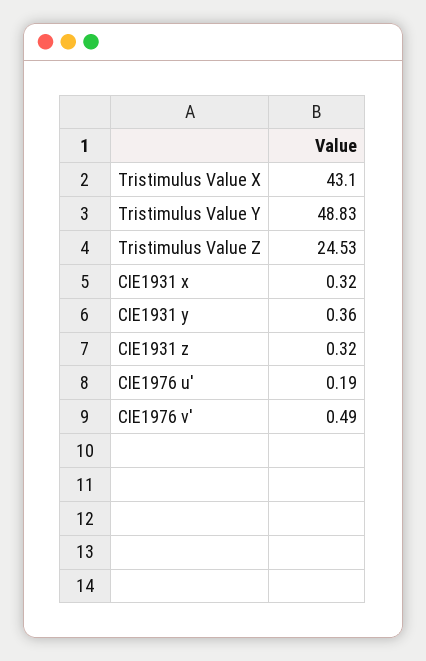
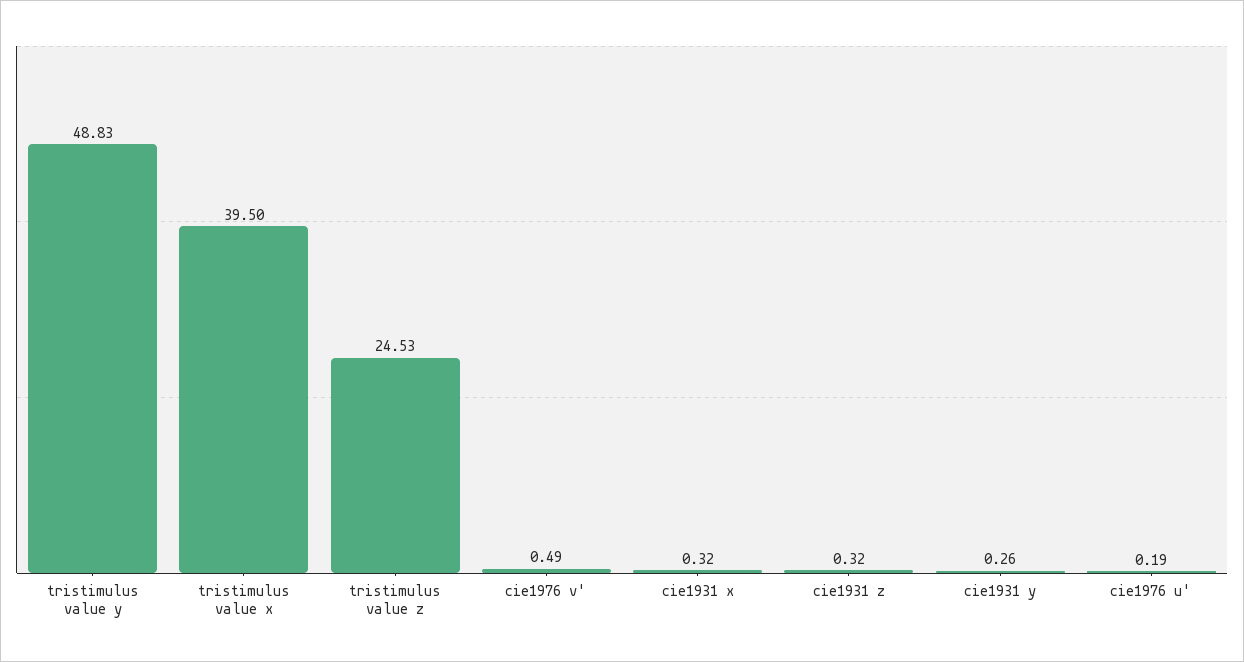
Tristimulus Value X: 43.1 -> 39.5
CIE1931 y: 0.36 -> 0.26

